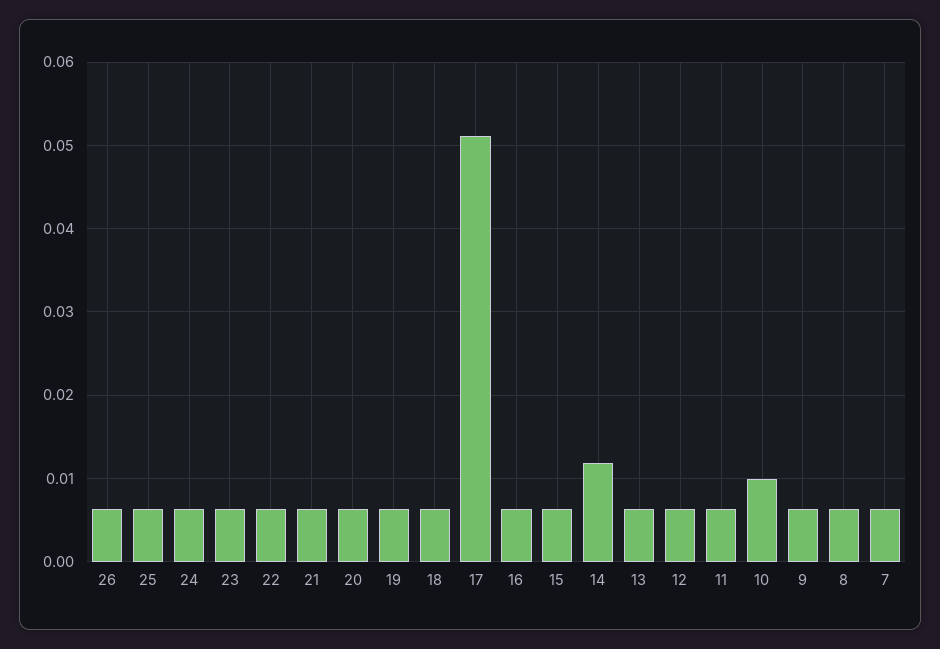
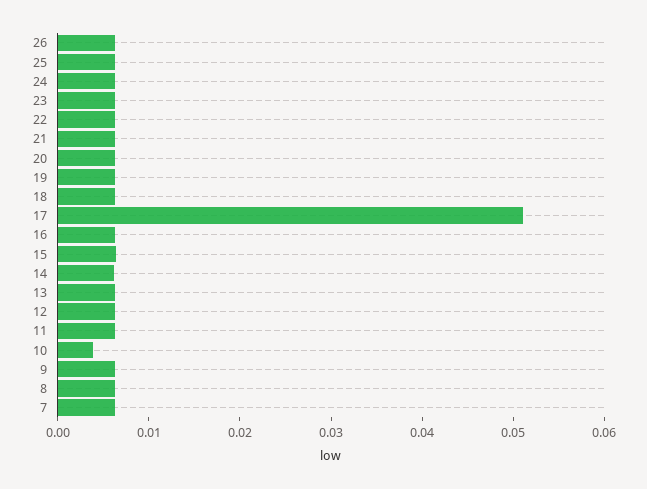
14: 0.012 -> 0.006
10: 0.01 -> 0.004

